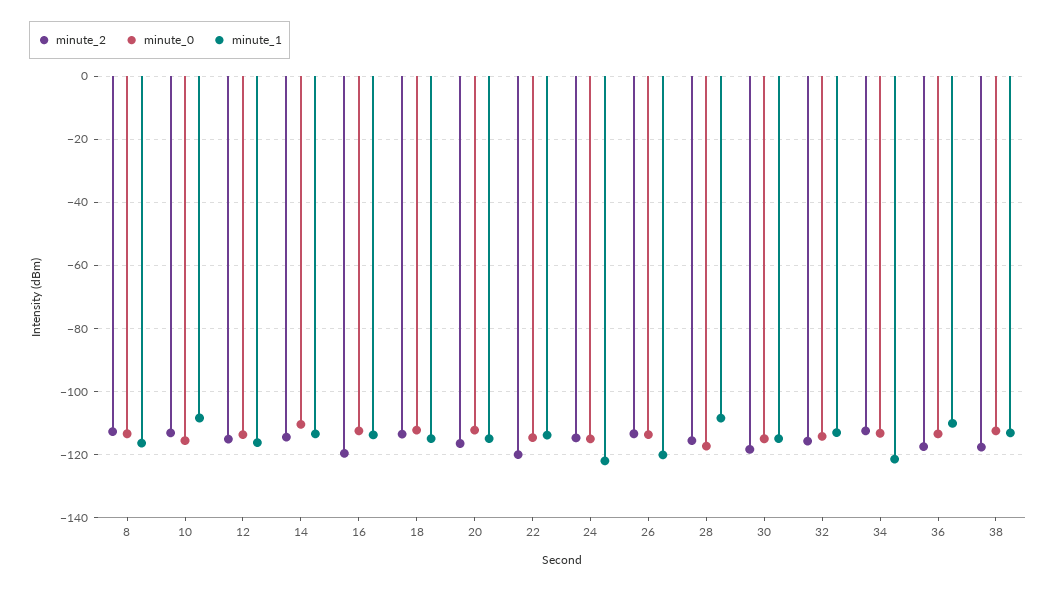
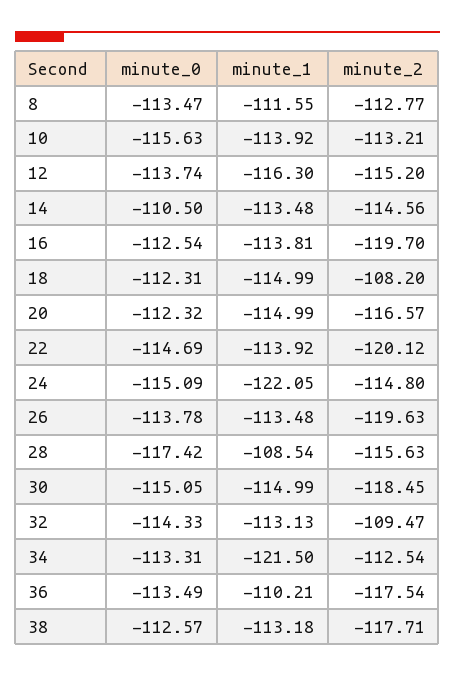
minute_1, 8: -116 -> -111.55
minute_1, 10: -108 -> -113.92
minute_2, 18: -114 -> -108.2
minute_2, 26: -114 -> -119.63
minute_1, 26: -120 -> -113.48
minute_2, 32: -116 -> -109.47

